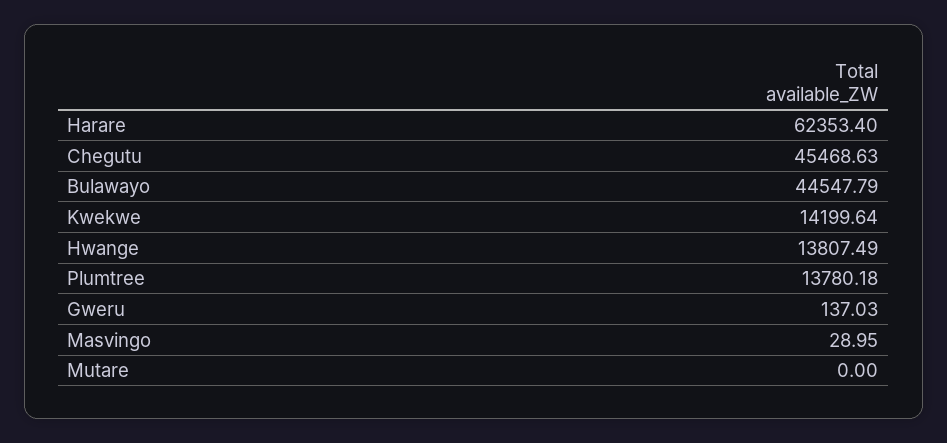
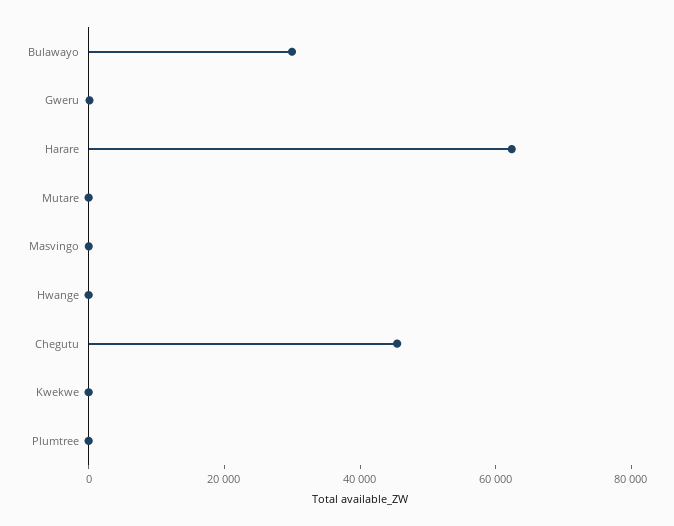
Bulawayo: 44547.79 -> 30000
Kwekwe: 14199.64 -> 0
Hwange: 13807.49 -> 0
Plumtree: 13780.18 -> 0

